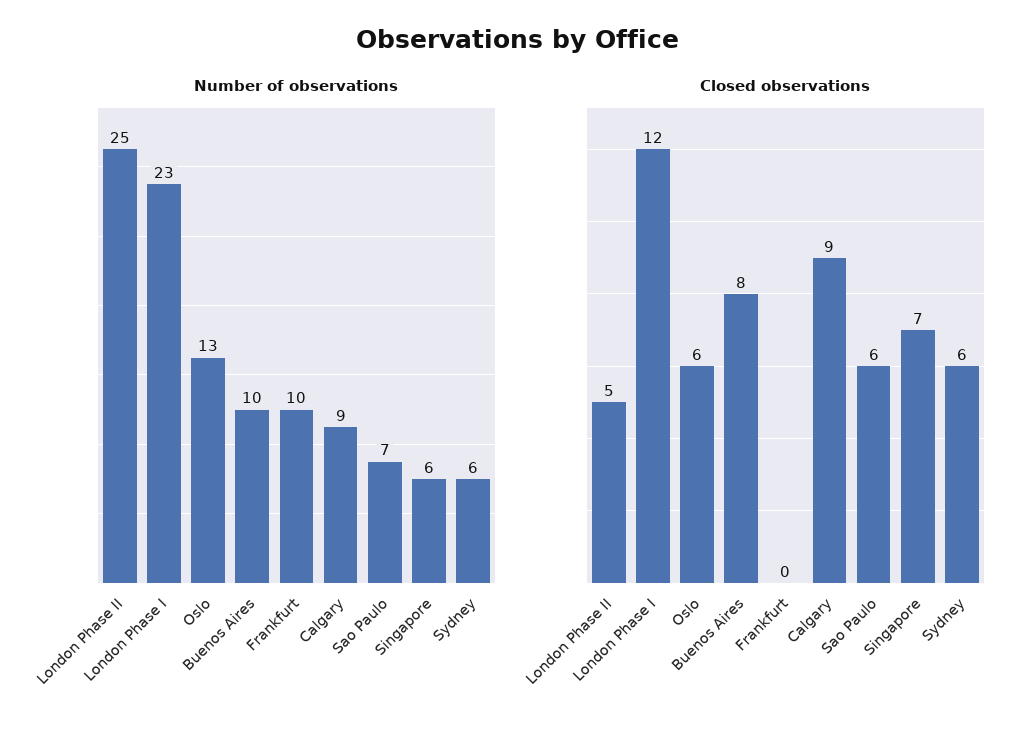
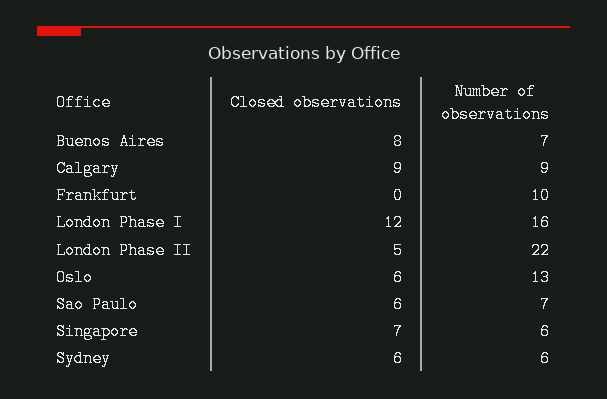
Number of observations, London Phase II: 25 -> 22
Number of observations, London Phase I: 23 -> 16
Number of observations, Buenos Aires: 10 -> 7

